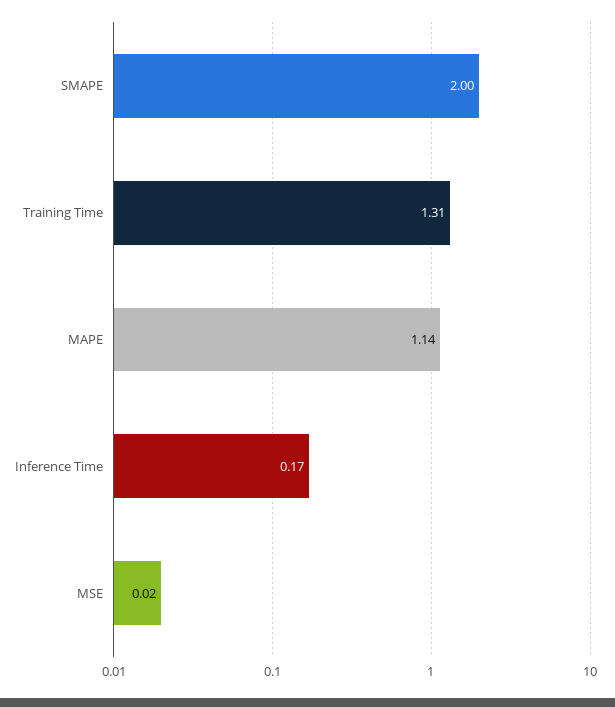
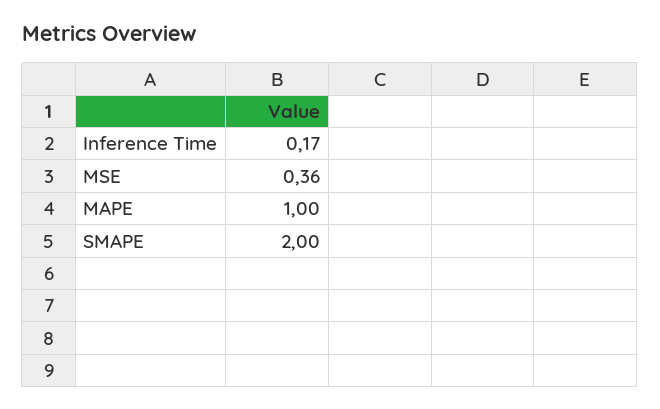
Training Time: 1.31 -> none
MAPE: 1.14 -> 1
MSE: 0.02 -> 0.36

